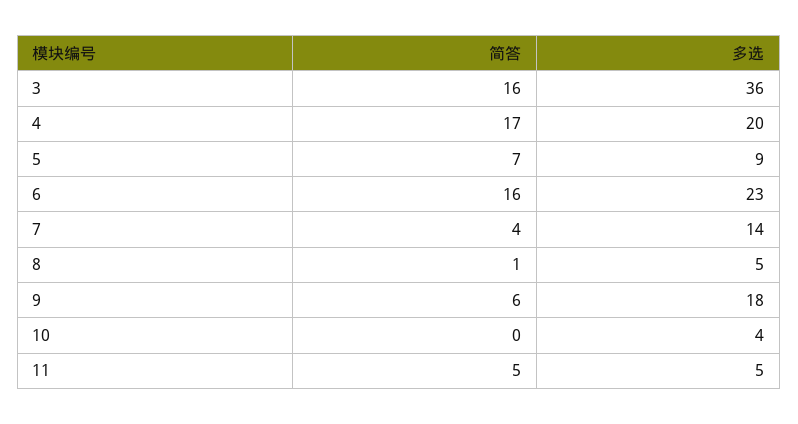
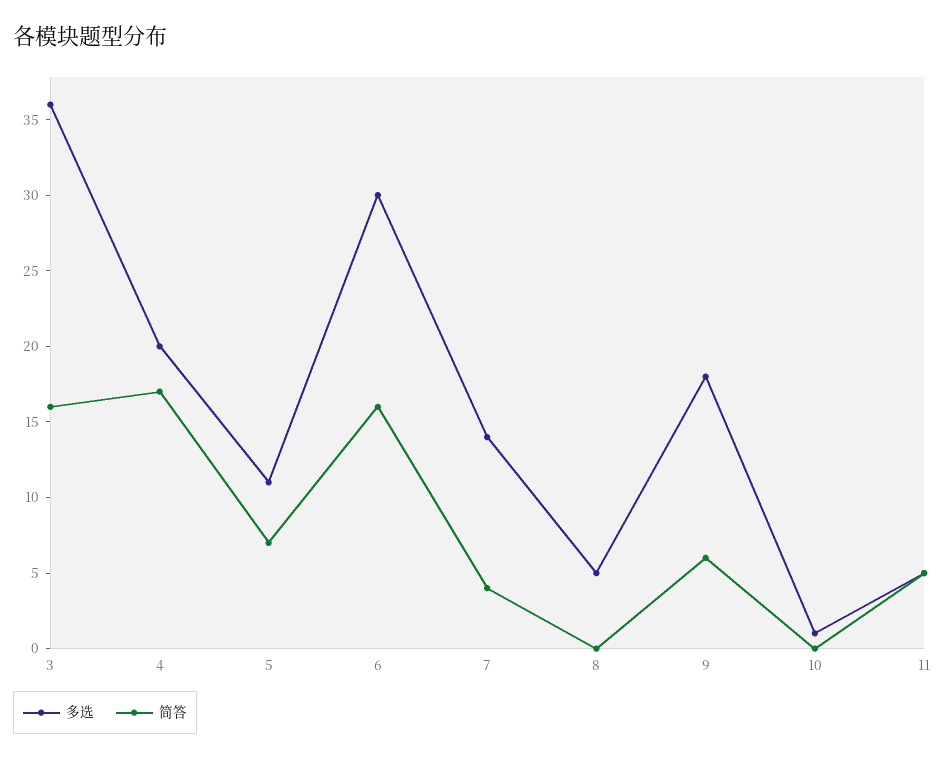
多选, 5: 9 -> 11
多选, 6: 23 -> 30
简答, 8: 1 -> 0
多选, 10: 4 -> 1

